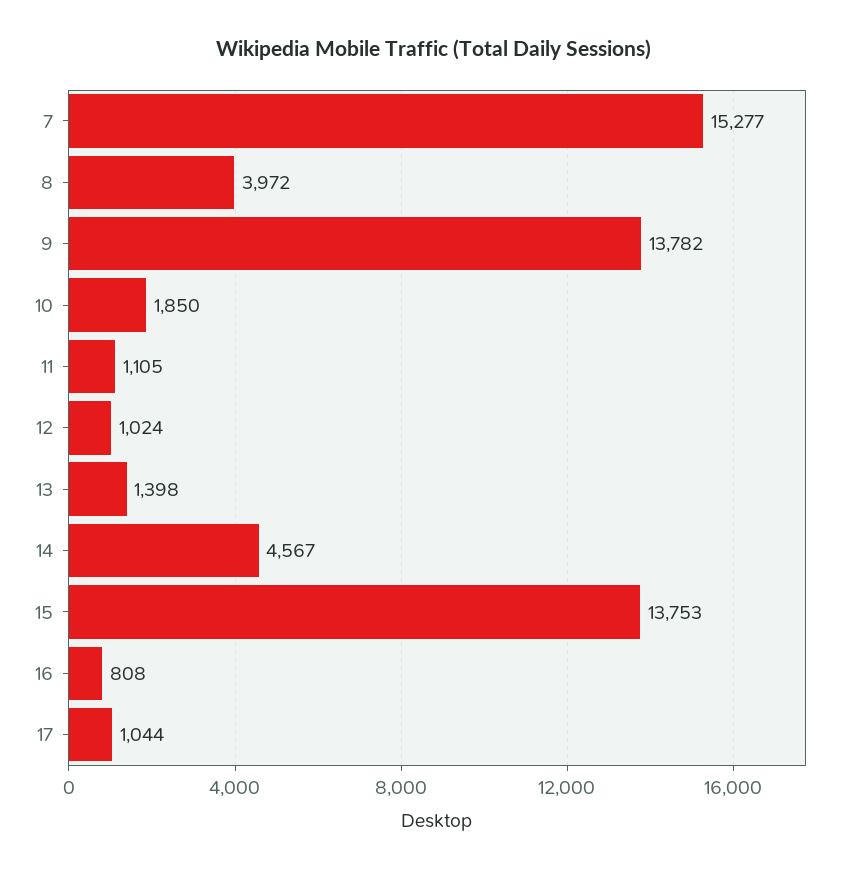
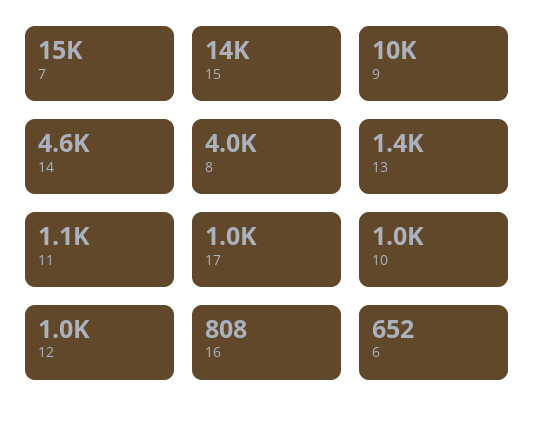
9: 13782 -> 10000
10: 1850 -> 1000
6: none -> 652

